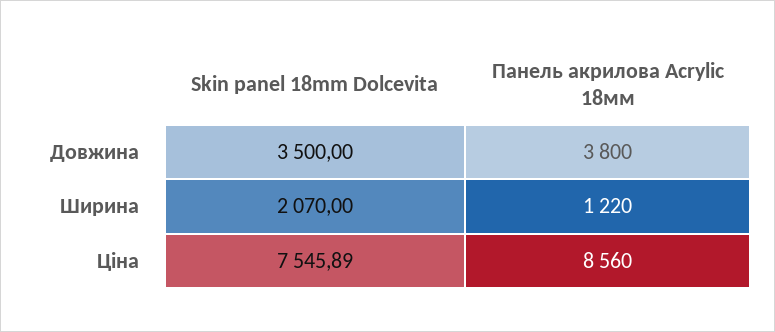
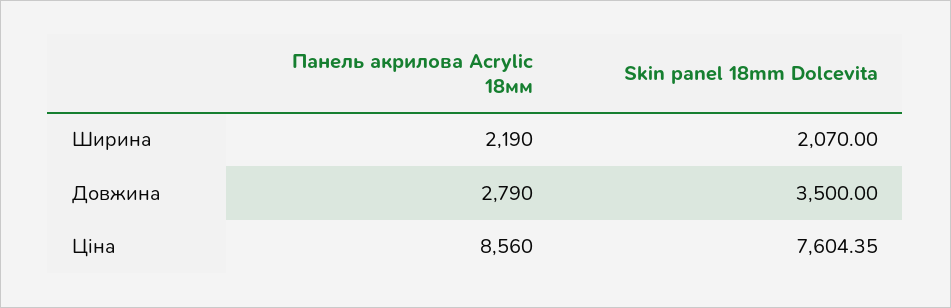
Панель акрилова Acrylic 18мм, Довжина: 3800 -> 2790
Панель акрилова Acrylic 18мм, Ширина: 1220 -> 2190
Skin panel 18mm Dolcevita, Ціна: 7545.89 -> 7604.35

